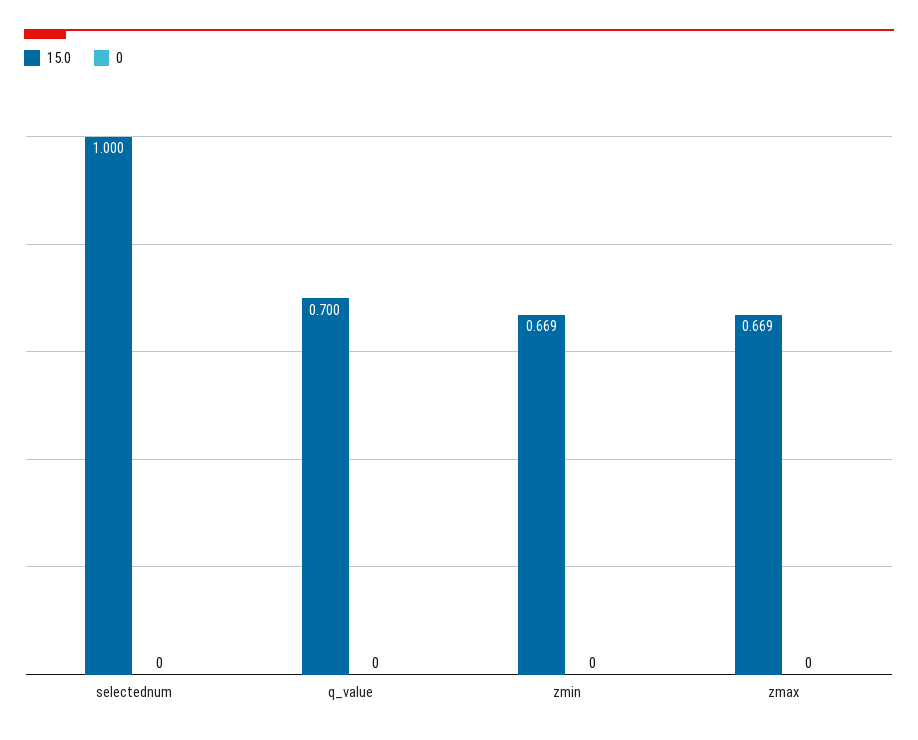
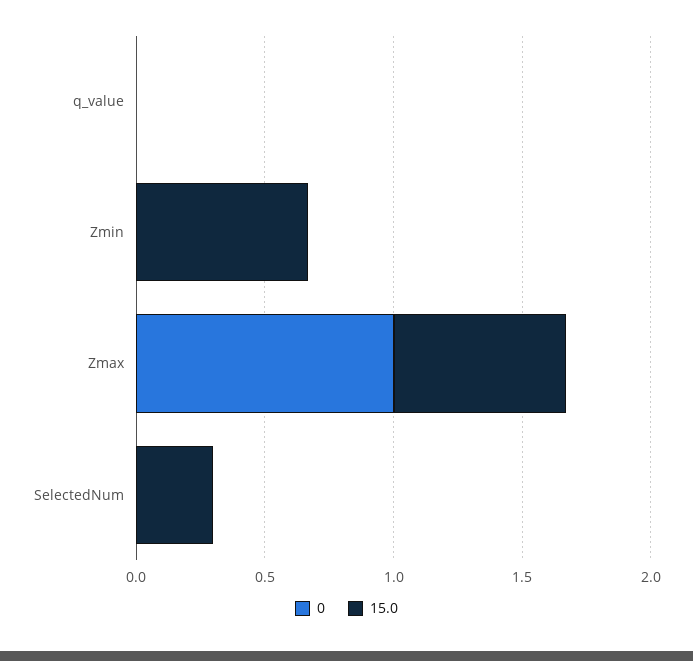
15.0, selectednum: 1 -> 0.3
15.0, q_value: 0.7 -> 0
0, zmax: 0 -> 1

